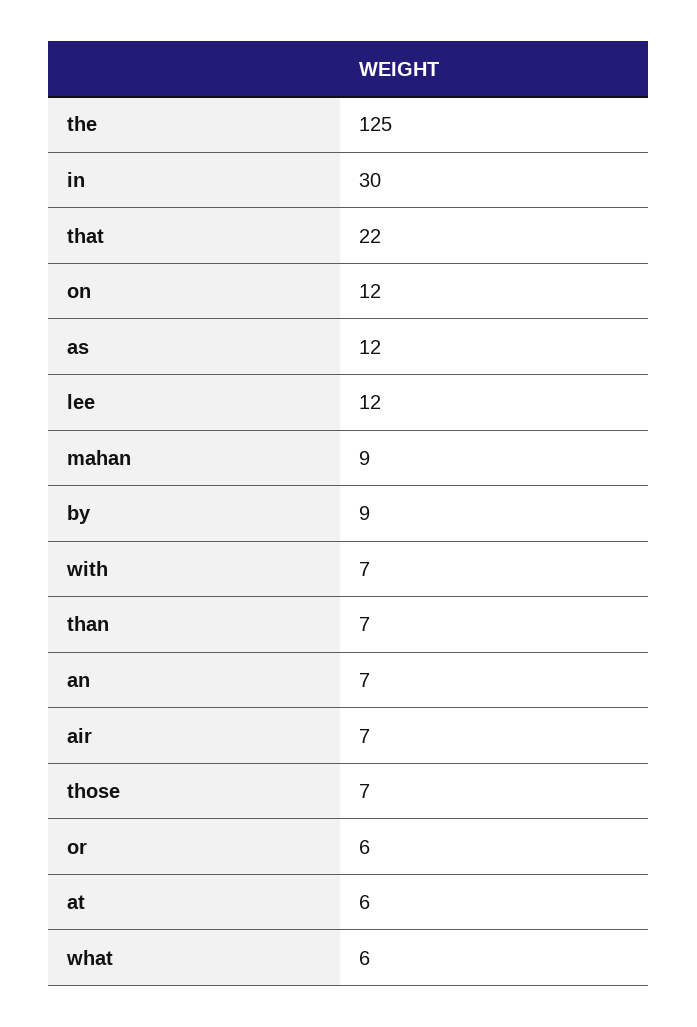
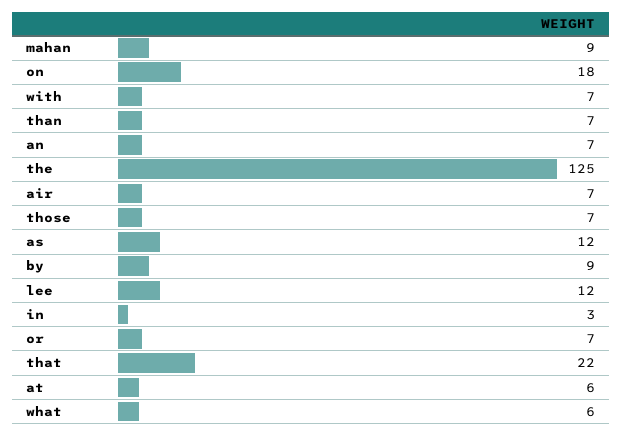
in: 30 -> 3
on: 12 -> 18
or: 6 -> 7

